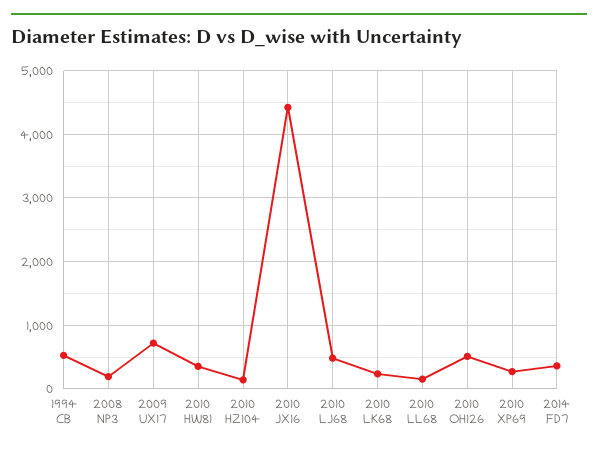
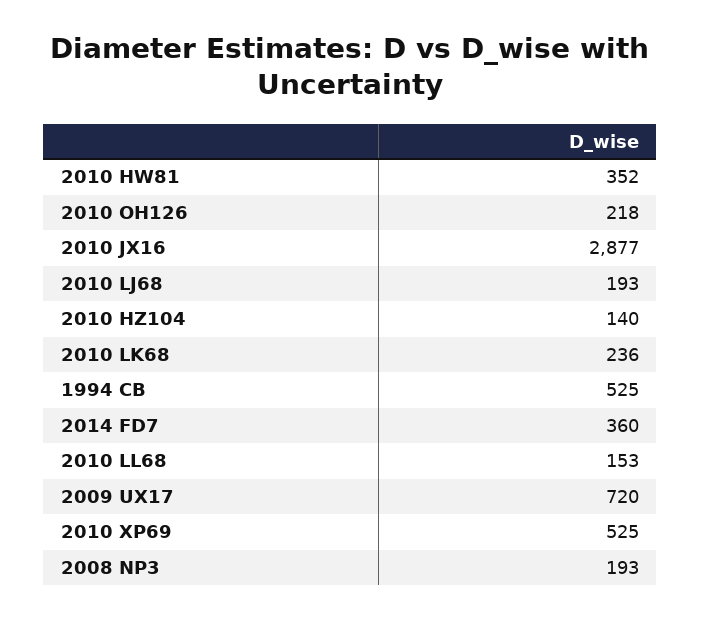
2010 JX16: 4400 -> 2877
2010 LJ68: 500 -> 193
2010 OH126: 500 -> 218
2010 XP69: 300 -> 525

